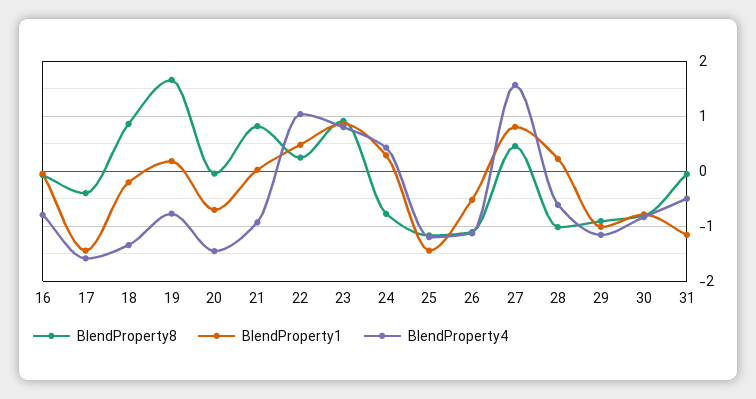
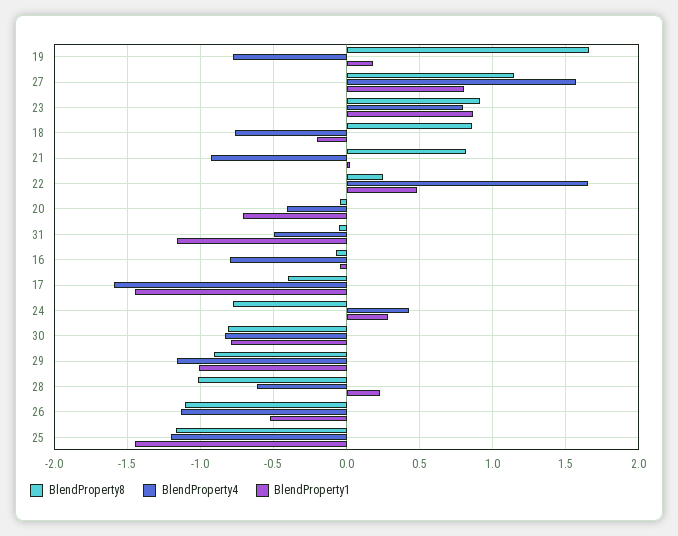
BlendProperty4, 18: -1.4 -> -0.75
BlendProperty4, 20: -1.4 -> -0.4
BlendProperty4, 22: 1 -> 1.65
BlendProperty8, 27: 0.4 -> 1.15

